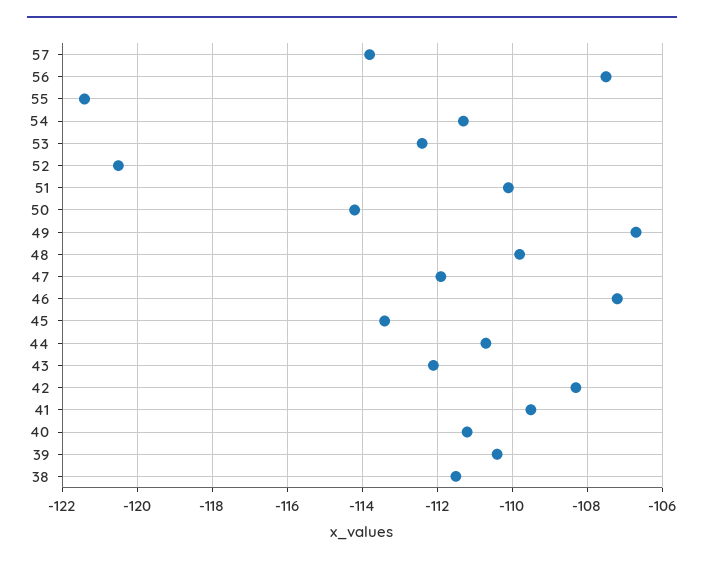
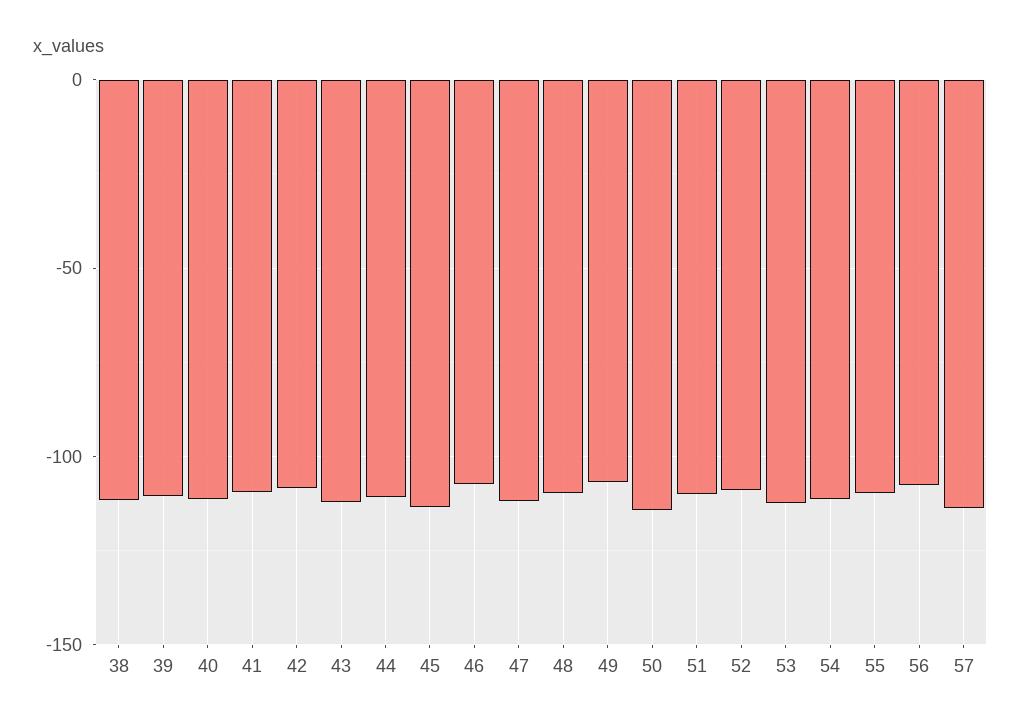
55: -121.5 -> -110
52: -120.5 -> -110

